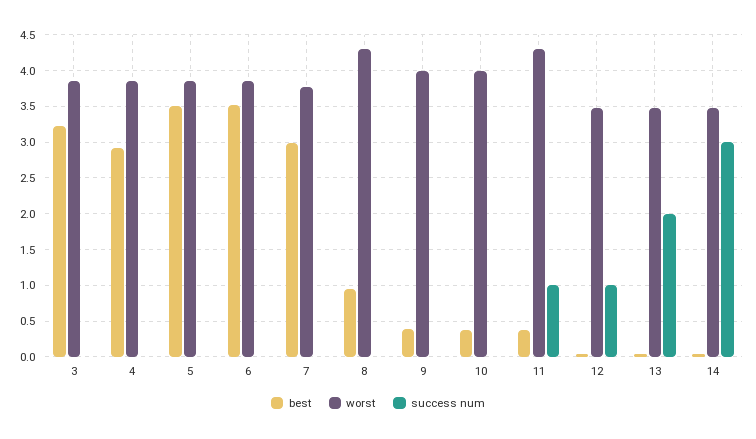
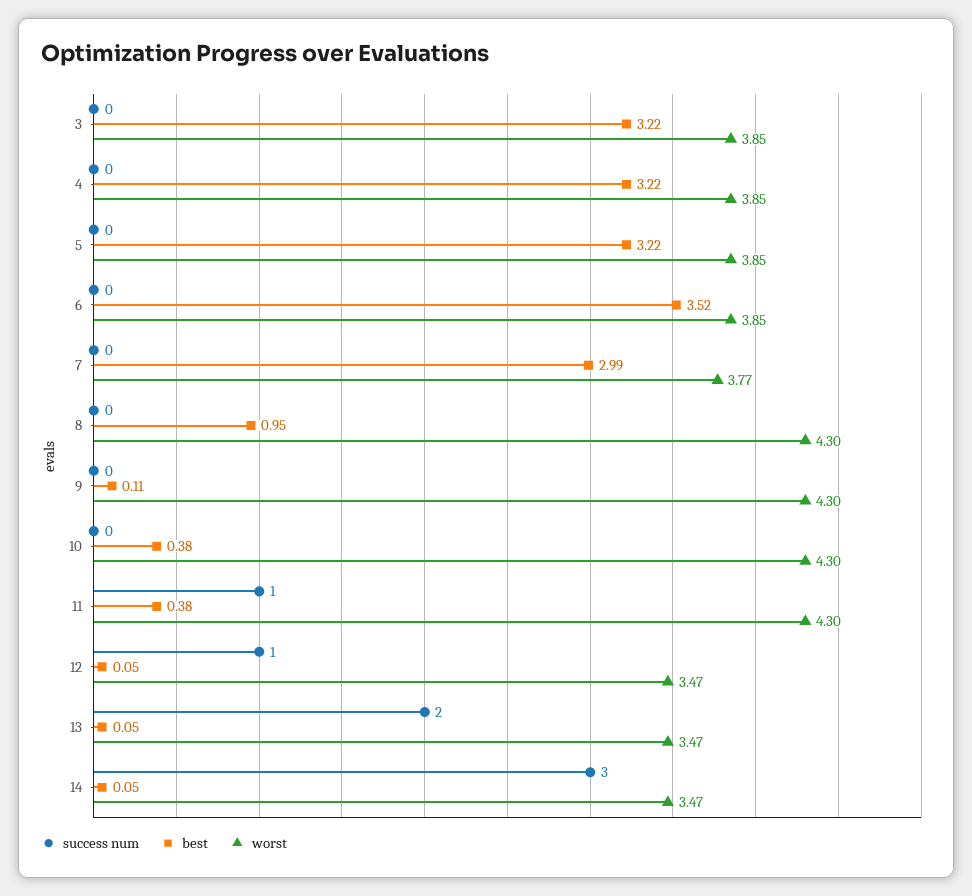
best, 4: 2.9 -> 3.22
best, 5: 3.5 -> 3.22
best, 9: 0.4 -> 0.11
worst, 9: 4 -> 4.3
worst, 10: 4 -> 4.3

